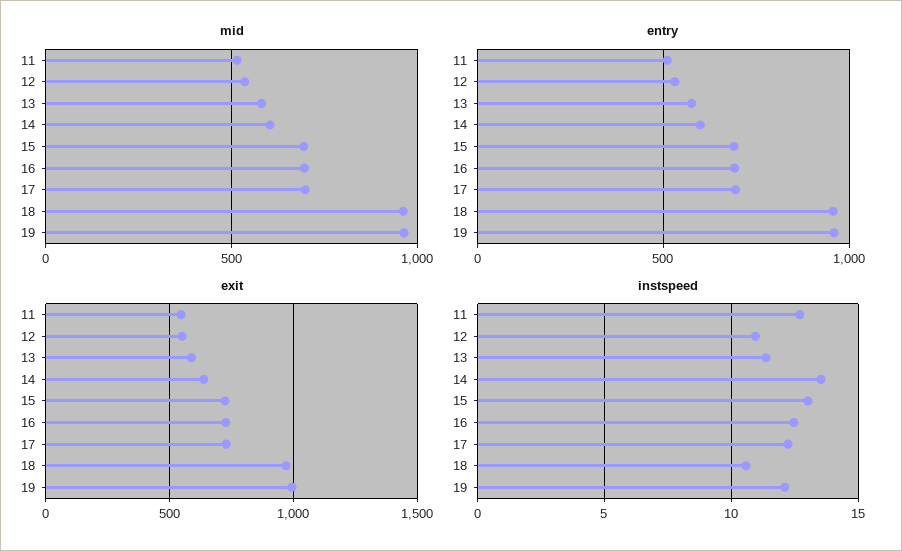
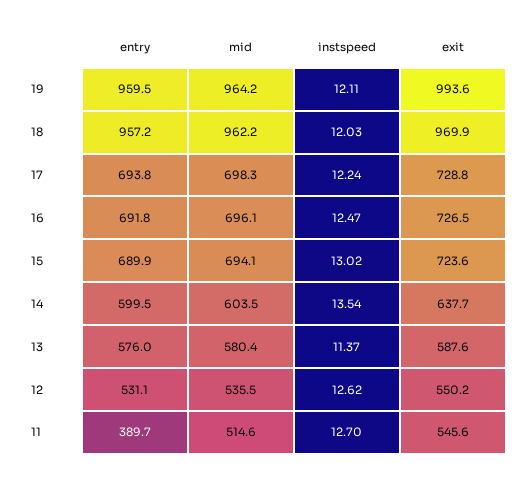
entry, 11: 500 -> 389.7
instspeed, 12: 11 -> 12.62
instspeed, 18: 10.5 -> 12.03

